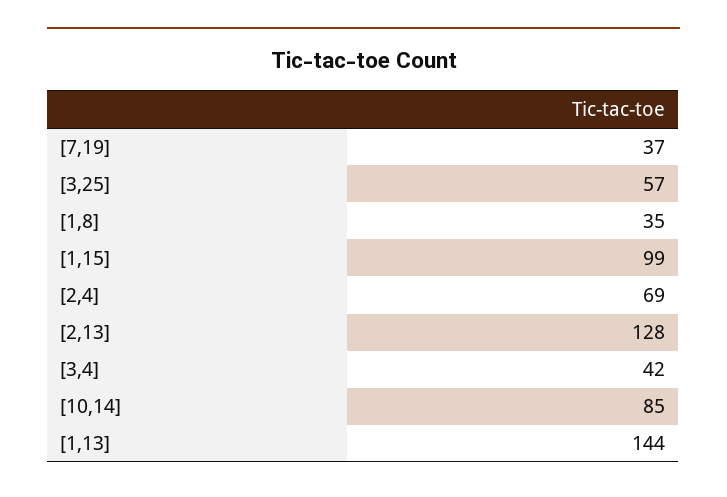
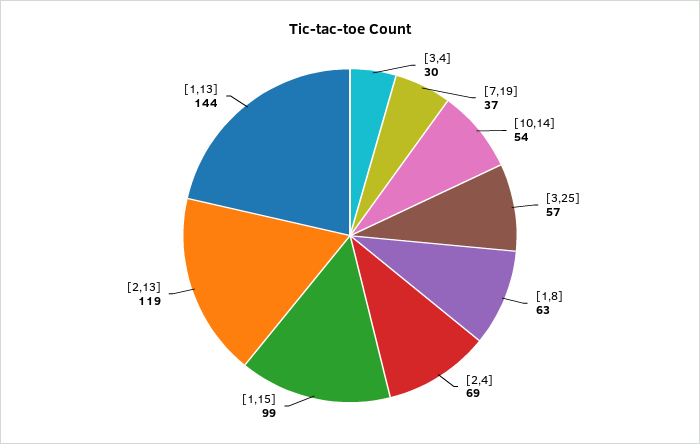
[1,8]: 35 -> 63
[2,13]: 128 -> 119
[3,4]: 42 -> 30
[10,14]: 85 -> 54

